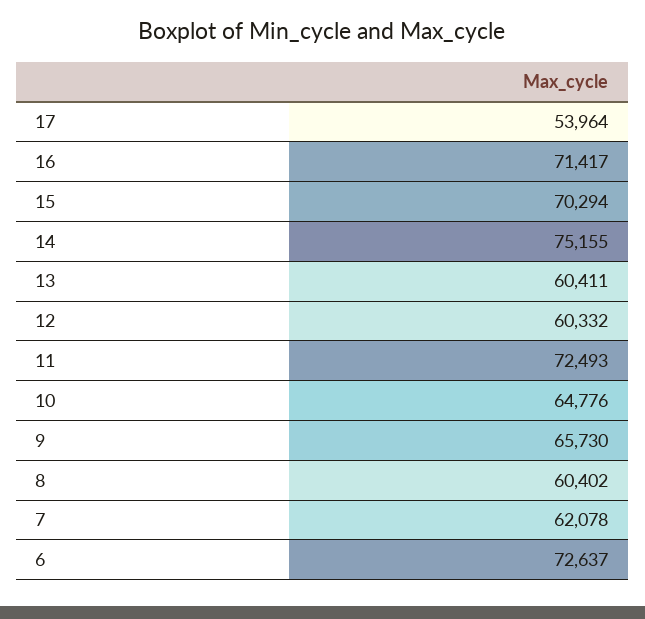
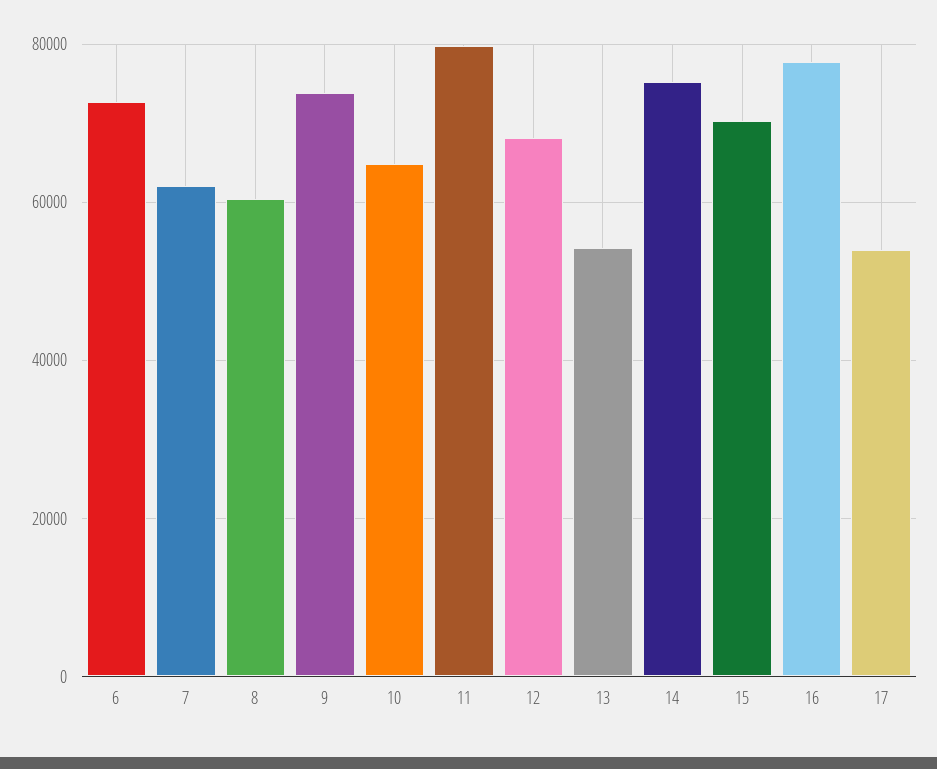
16: 71417 -> 78000
13: 60411 -> 54000
12: 60332 -> 68000
11: 72493 -> 80000
9: 65730 -> 74000

